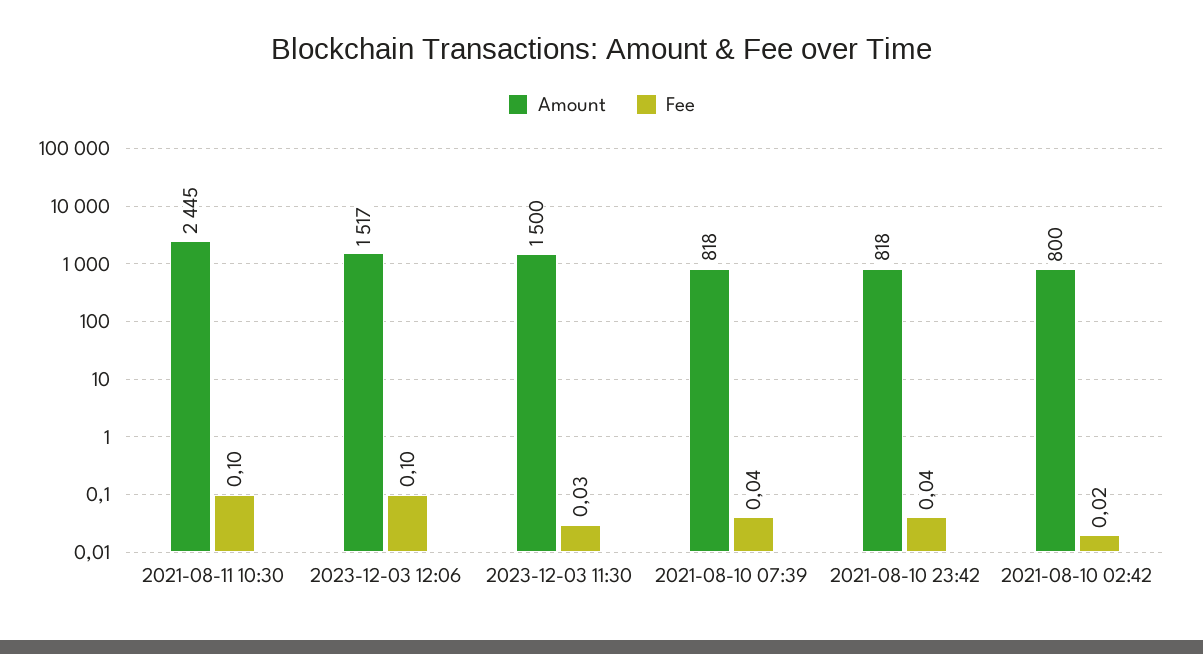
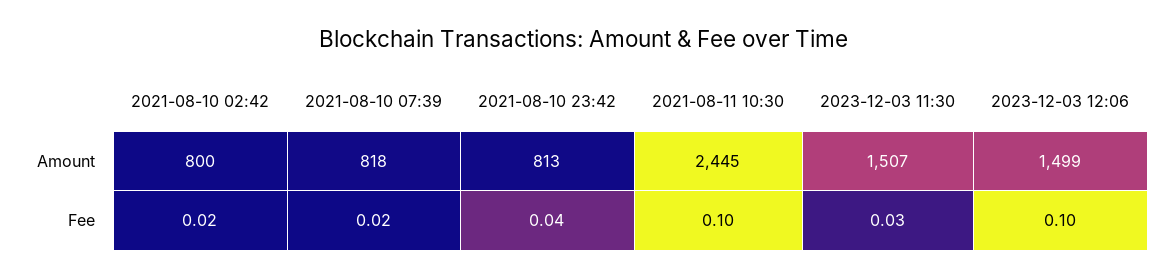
Amount, 2023-12-03 12:06: 1517 -> 1499
Amount, 2023-12-03 11:30: 1500 -> 1507
Fee, 2021-08-10 07:39: 0.04 -> 0.02
Amount, 2021-08-10 23:42: 818 -> 813

